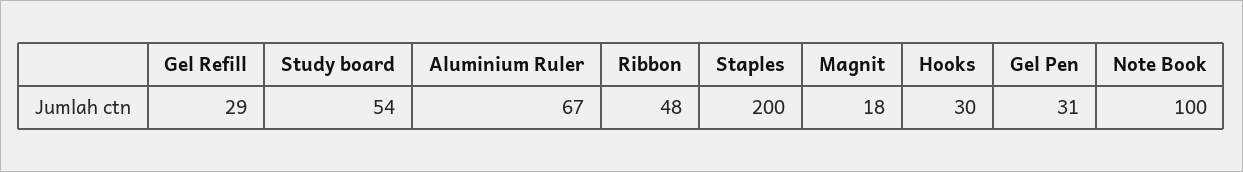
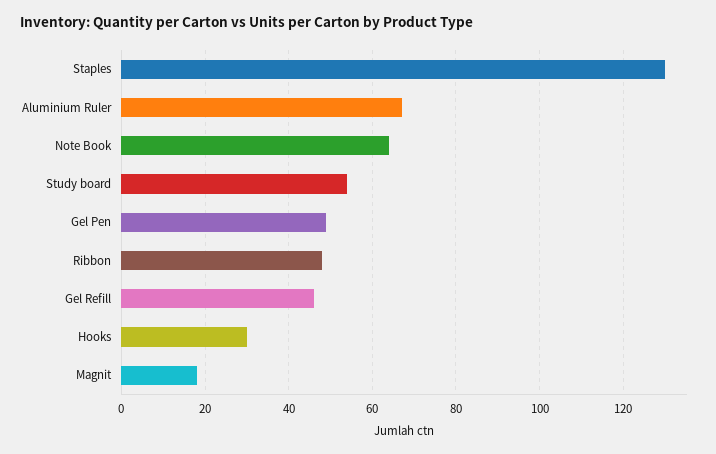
Gel Refill: 29 -> 45
Staples: 200 -> 130
Gel Pen: 31 -> 50
Note Book: 100 -> 65

